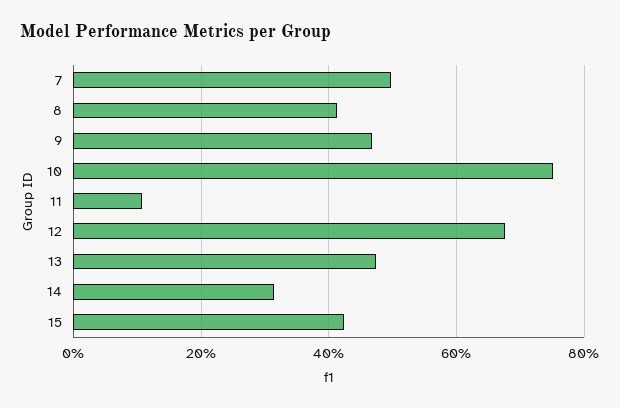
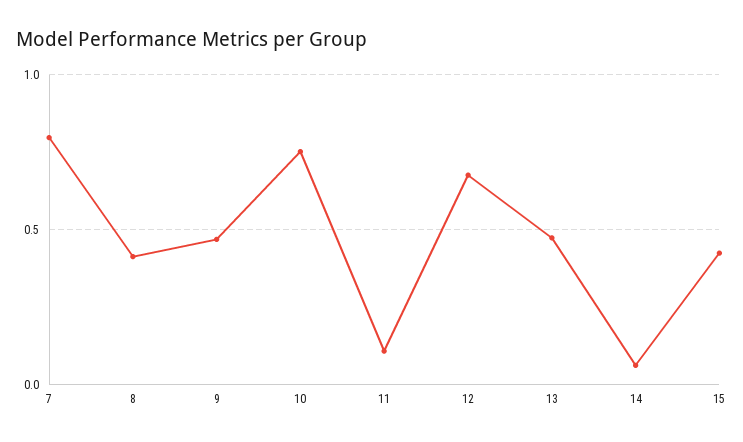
7: 0.5 -> 0.8
14: 0.32 -> 0.05

